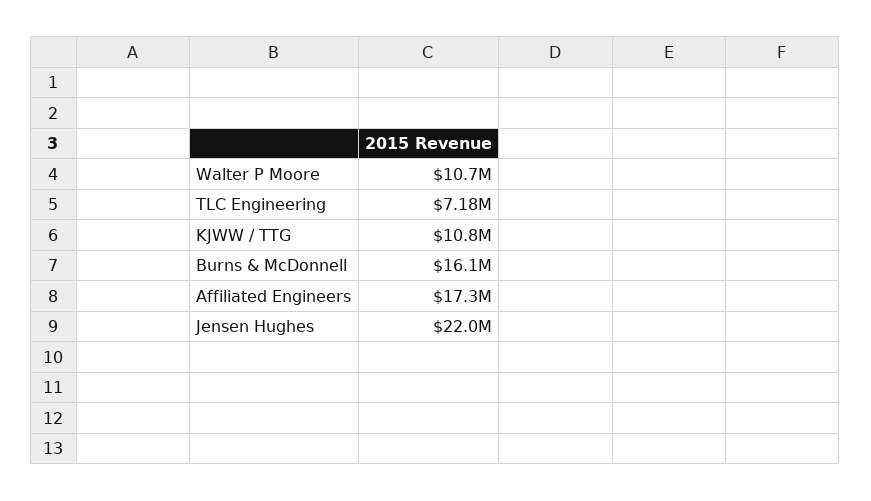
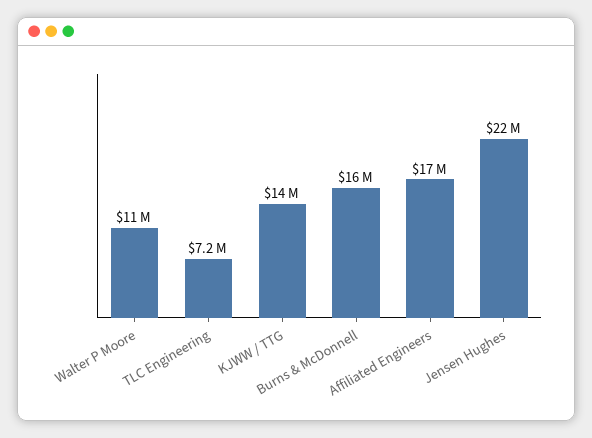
KJWW / TTG: 10800000 -> 14000000

